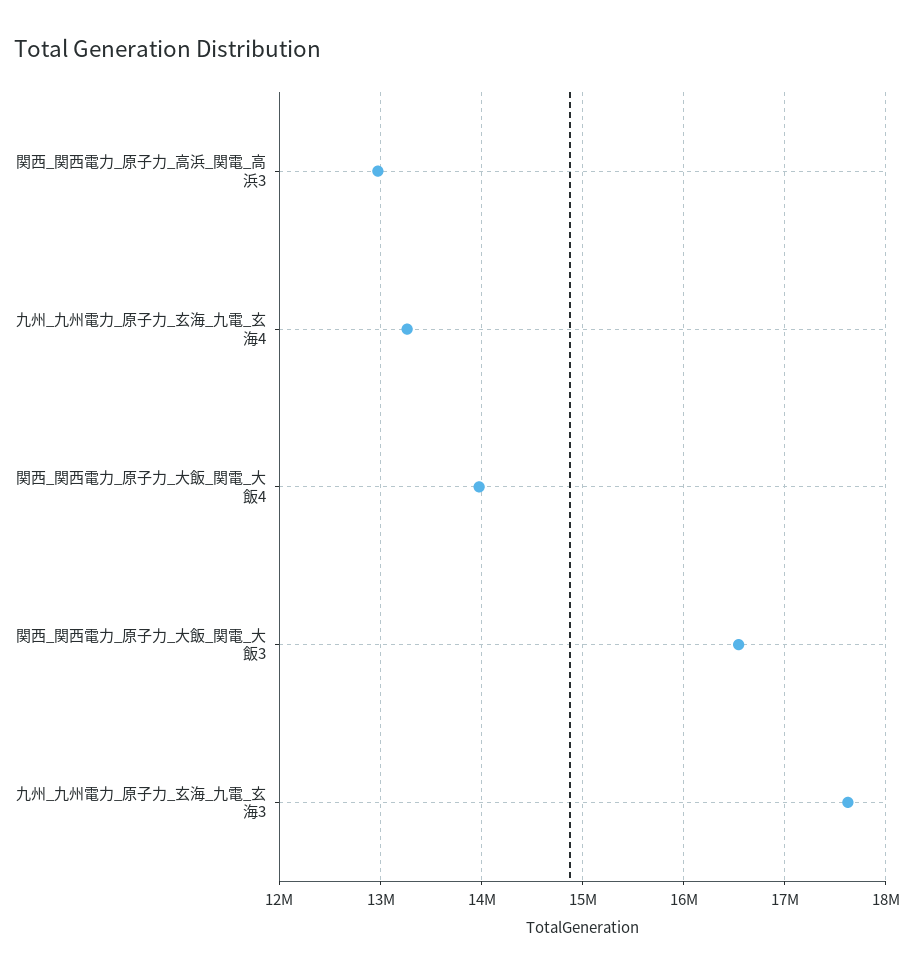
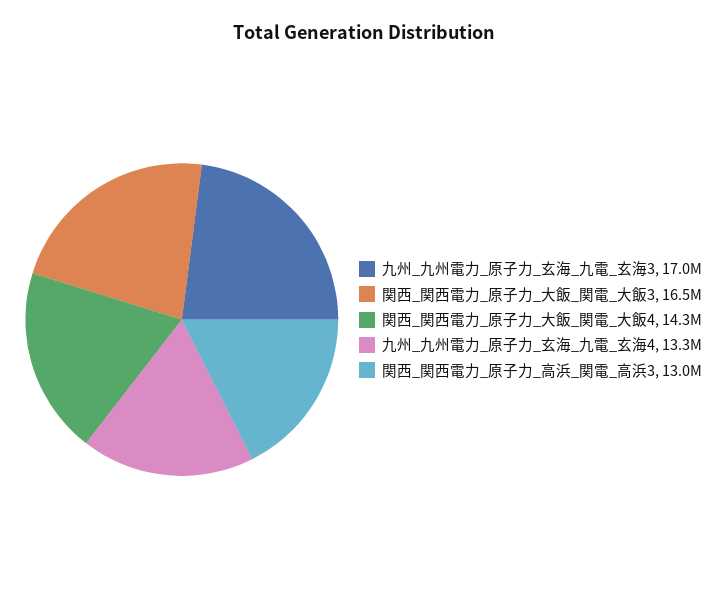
関西_関西電力_原子力_大飯_関電_大飯4: 14000000 -> 14300000
九州_九州電力_原子力_玄海_九電_玄海3: 17600000 -> 17000000

